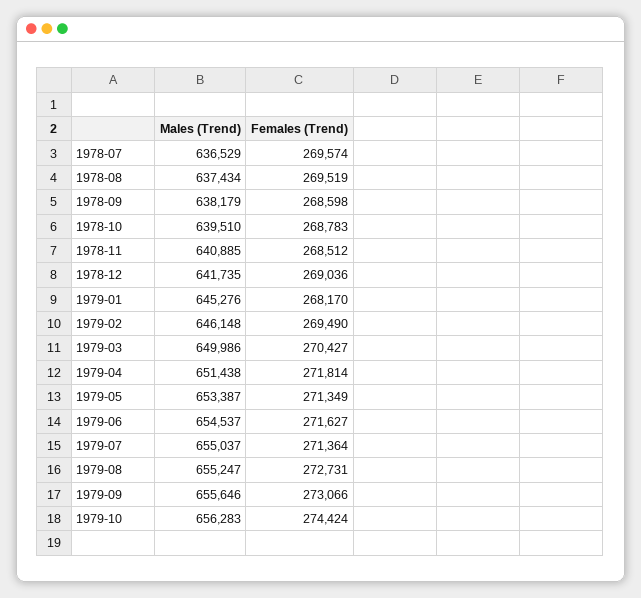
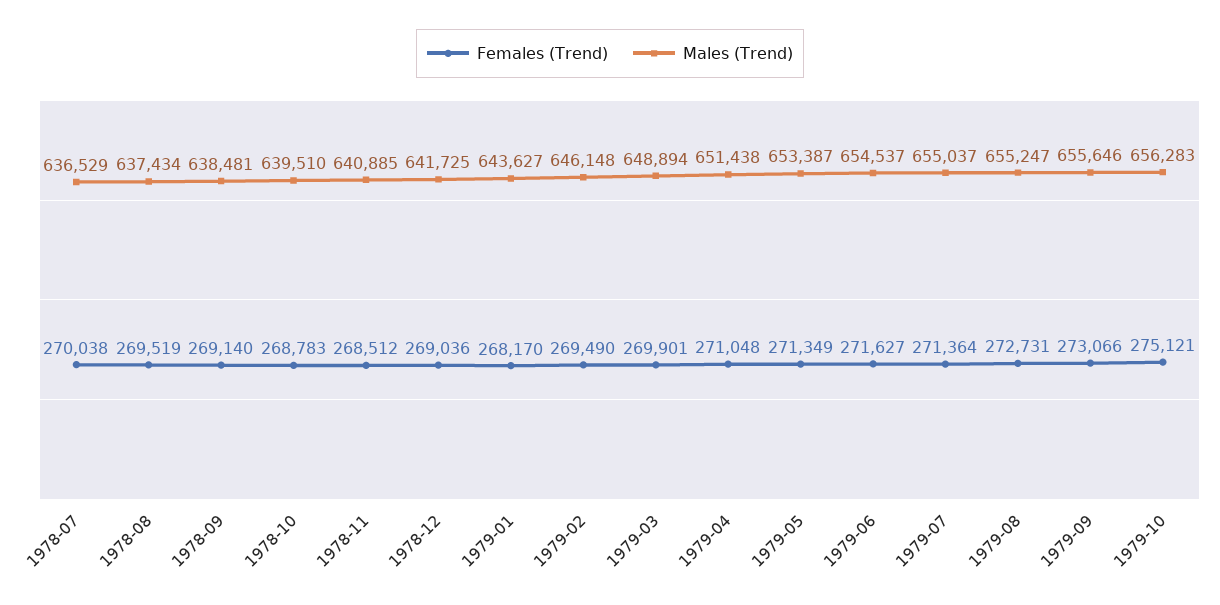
Females (Trend), 1978-07: 269574 -> 270038
Males (Trend), 1978-09: 638179 -> 638481
Females (Trend), 1978-09: 268598 -> 269140
Males (Trend), 1978-12: 641735 -> 641725
Males (Trend), 1979-01: 645276 -> 643627
Males (Trend), 1979-03: 649986 -> 648894
Females (Trend), 1979-03: 270427 -> 269901
Females (Trend), 1979-04: 271814 -> 271048
Females (Trend), 1979-10: 274424 -> 275121

